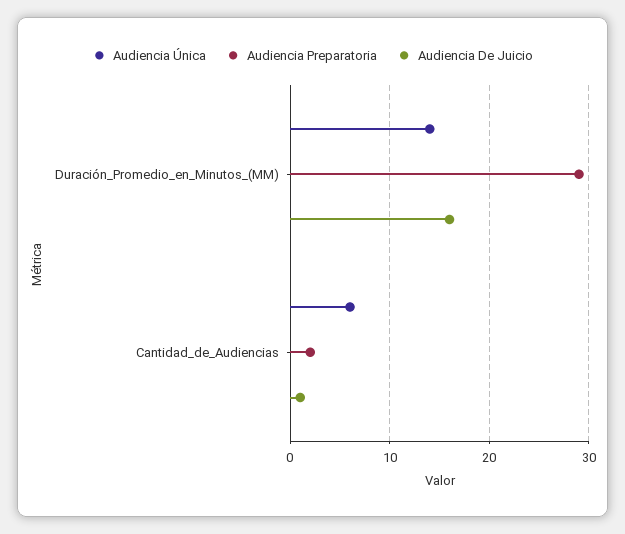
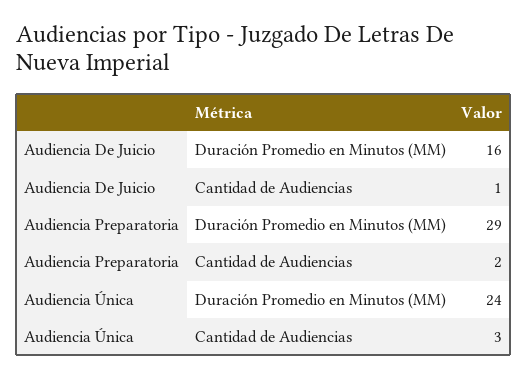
Audiencia Única, Duración_Promedio_en_Minutos_(MM): 14 -> 24
Audiencia Única, Cantidad_de_Audiencias: 6 -> 3

